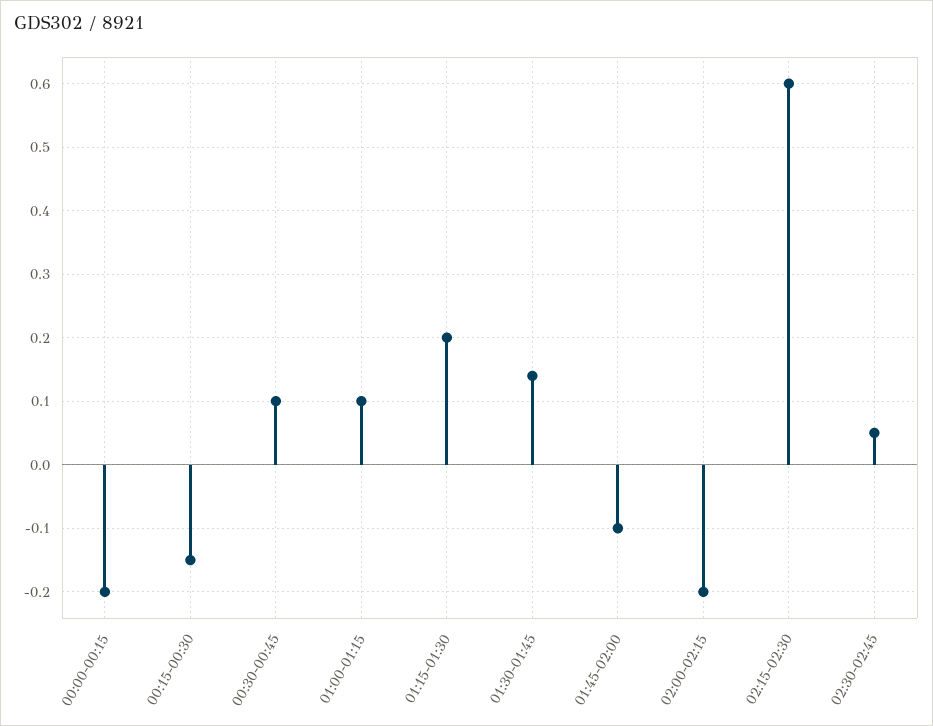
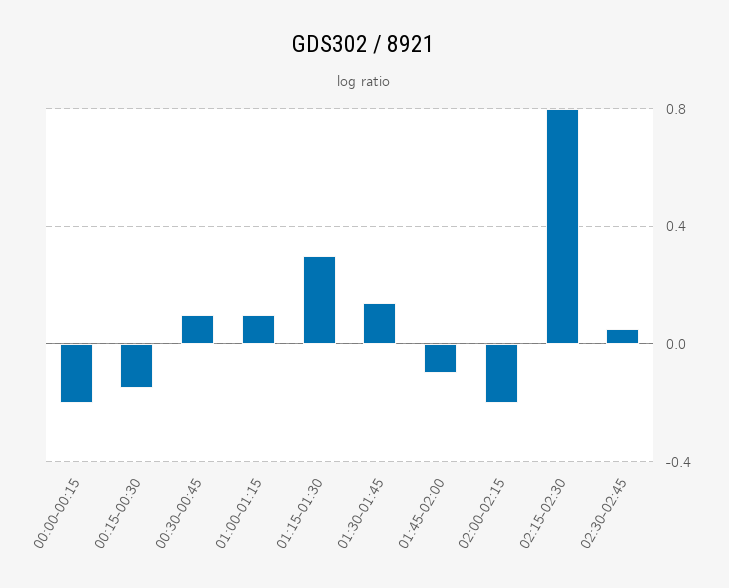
01:15-01:30: 0.2 -> 0.3
02:15-02:30: 0.6 -> 0.8

